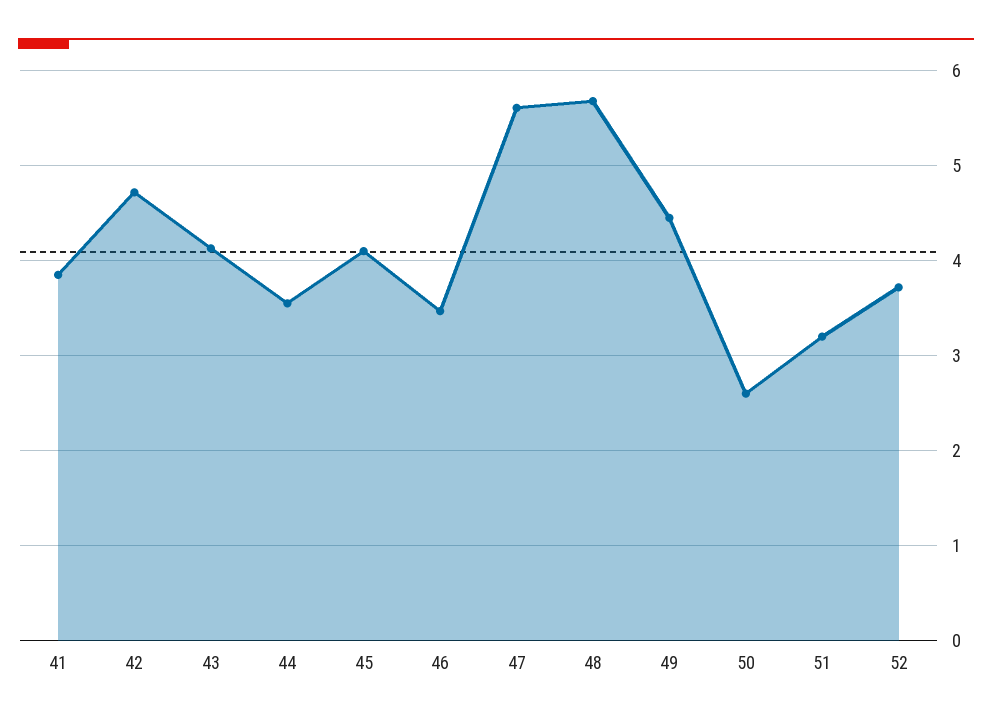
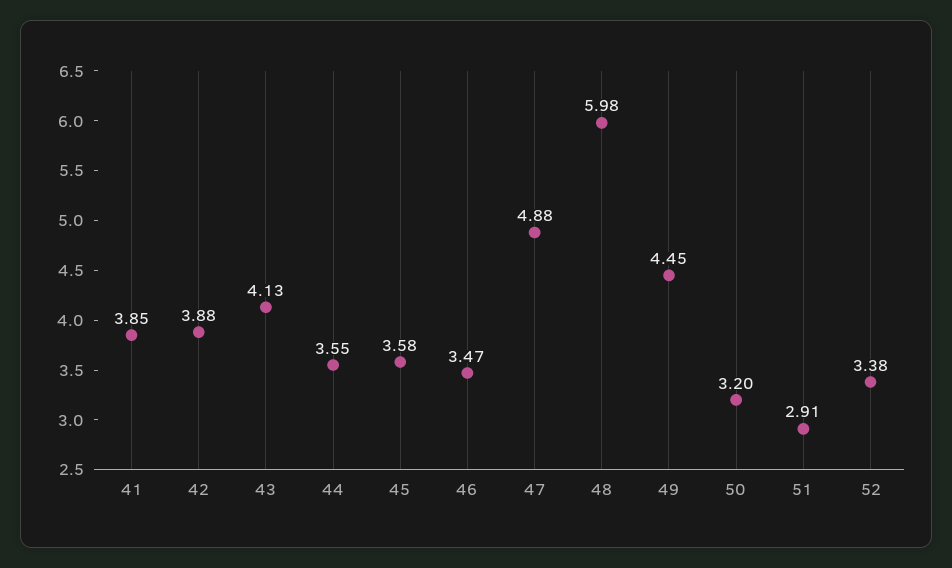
42: 4.7 -> 3.88
45: 4.1 -> 3.58
47: 5.6 -> 4.88
48: 5.7 -> 5.98
50: 2.6 -> 3.2
51: 3.2 -> 2.91
52: 3.7 -> 3.38

